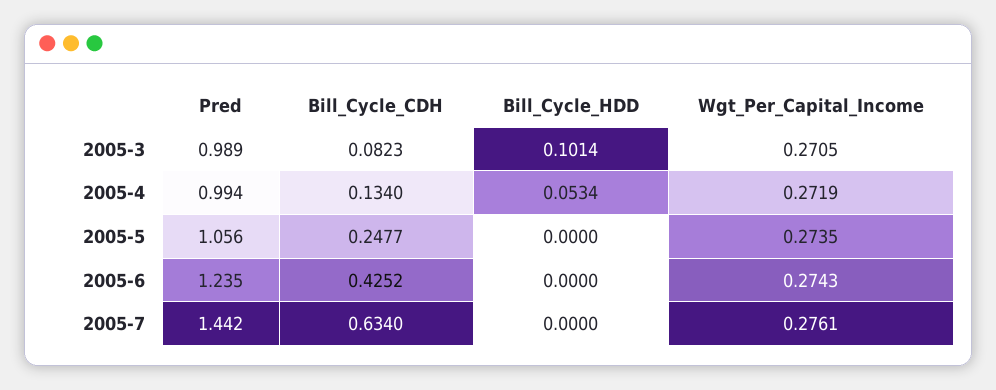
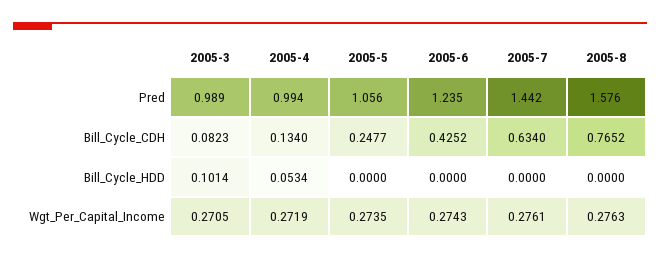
Pred, 2005-8: none -> 1.576
Bill_Cycle_CDH, 2005-8: none -> 0.7652
Bill_Cycle_HDD, 2005-8: none -> 0
Wgt_Per_Capital_Income, 2005-8: none -> 0.2763

